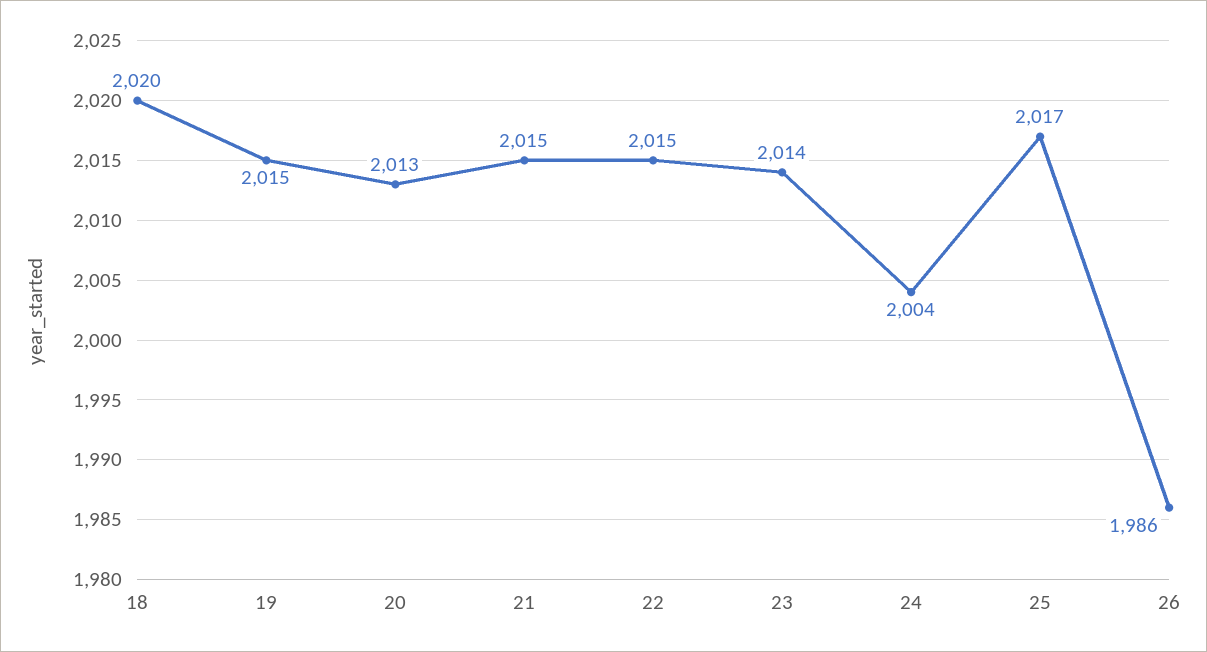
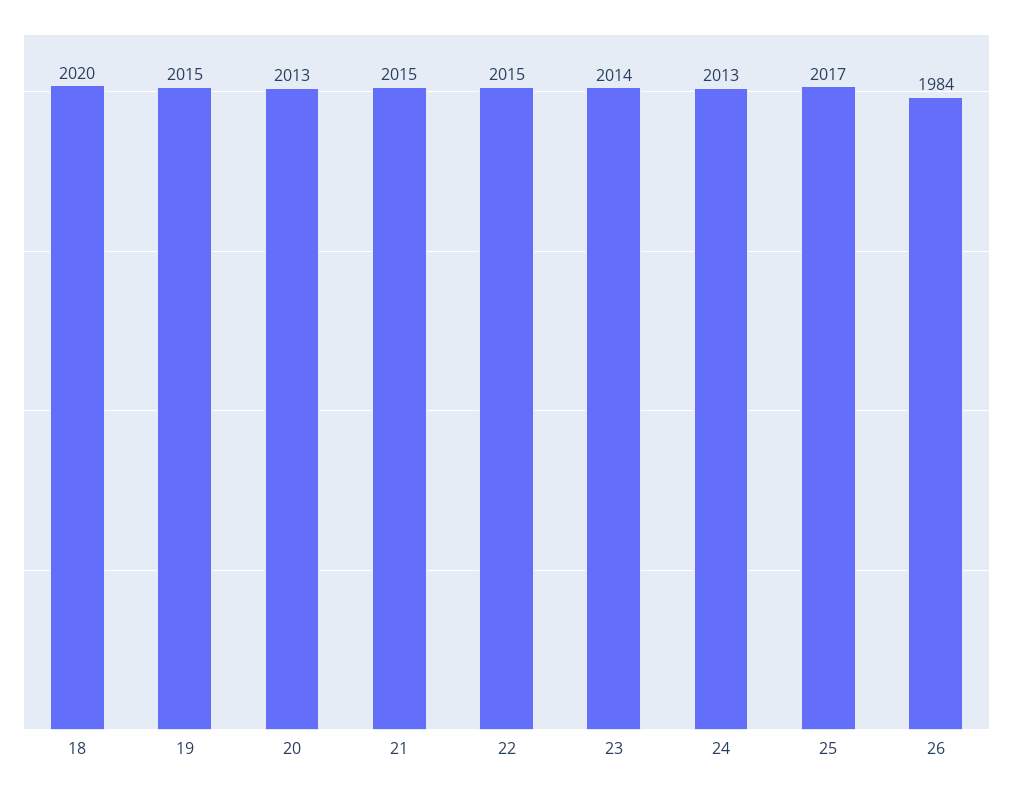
24: 2004 -> 2013
26: 1986 -> 1984

